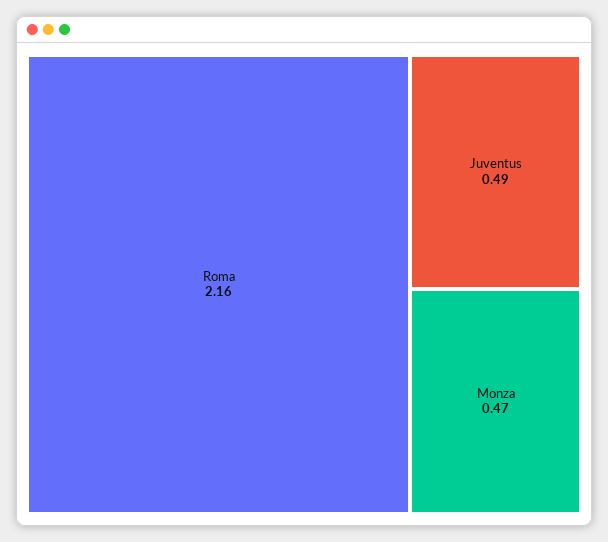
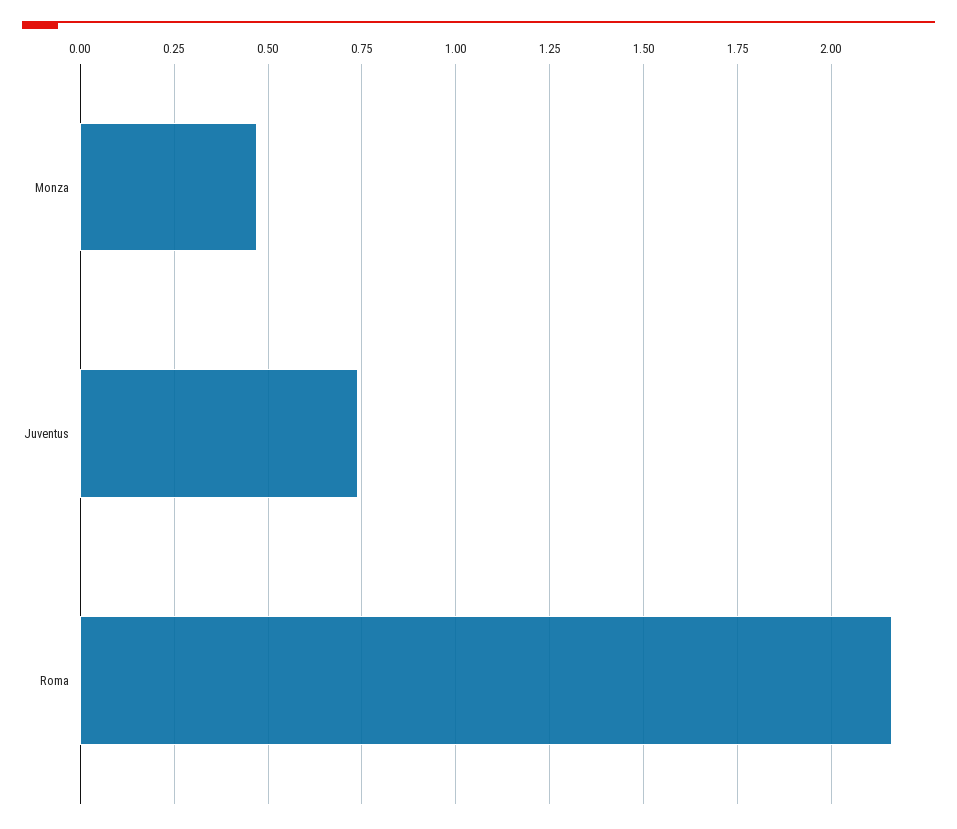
Juventus: 0.49 -> 0.75

